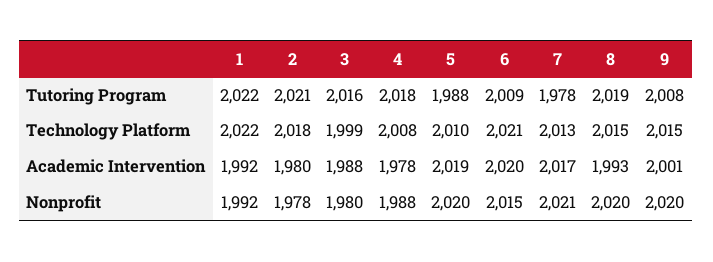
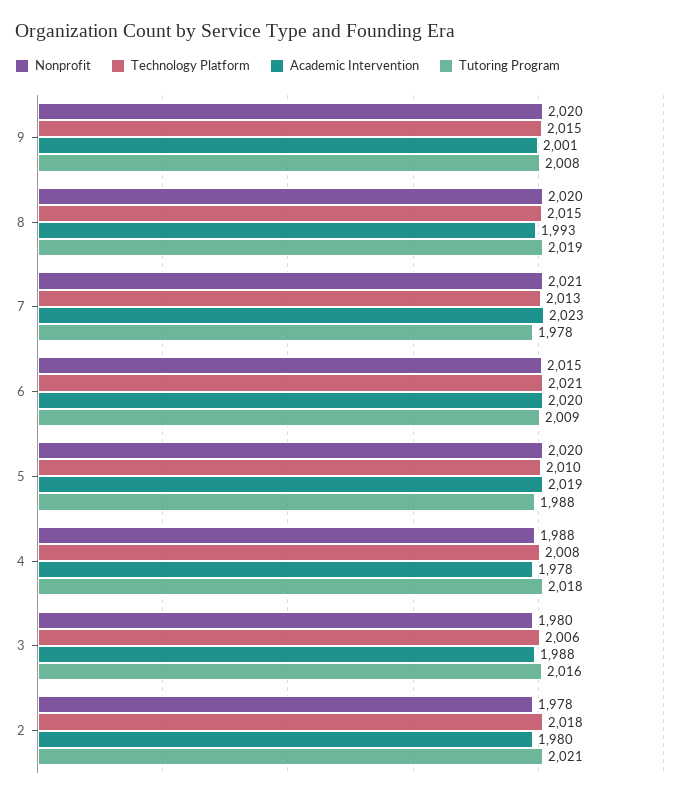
Tutoring Program, 1: 2022 -> none
Technology Platform, 1: 2022 -> none
Technology Platform, 3: 1999 -> 2006
Academic Intervention, 1: 1992 -> none
Academic Intervention, 7: 2017 -> 2023
Nonprofit, 1: 1992 -> none

